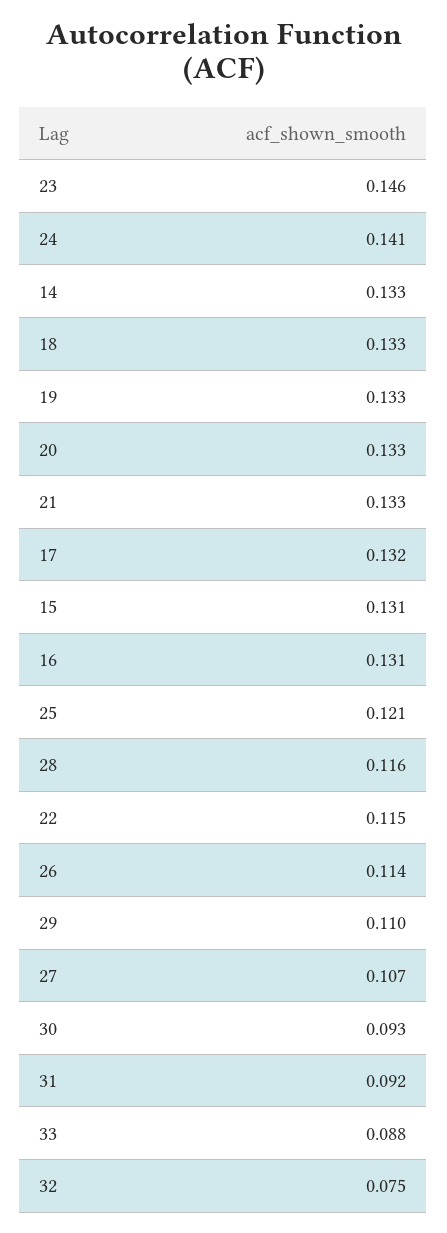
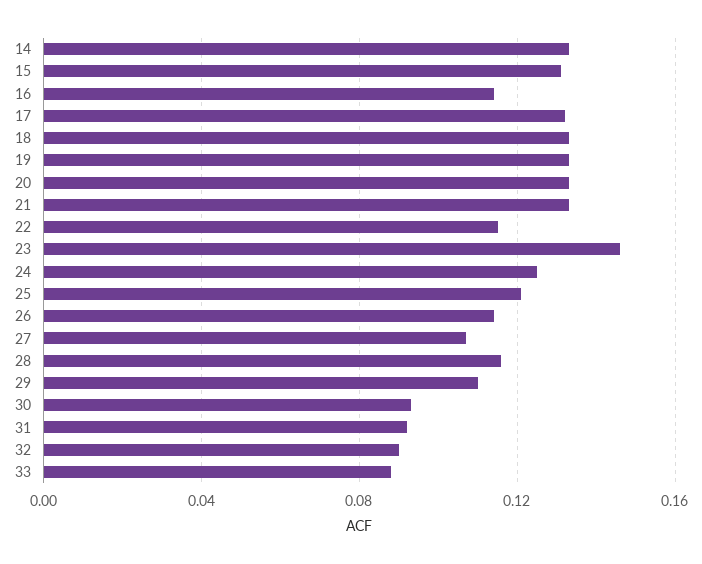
24: 0.141 -> 0.125
16: 0.131 -> 0.115
32: 0.075 -> 0.09

